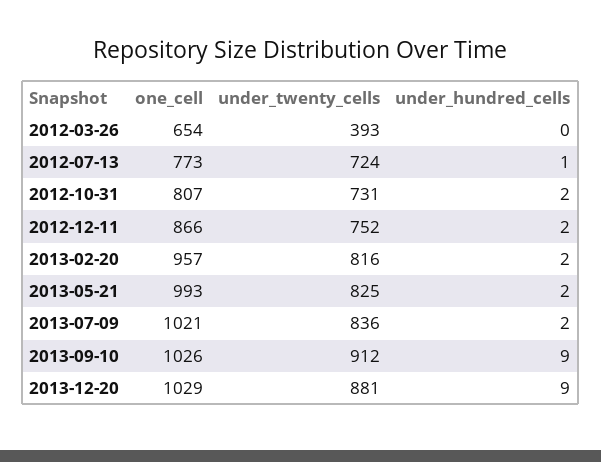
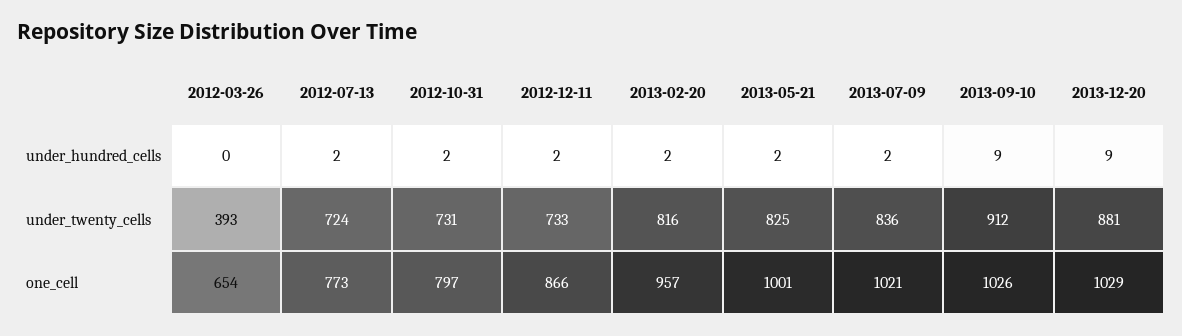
under_hundred_cells, 2012-07-13: 1 -> 2
one_cell, 2012-10-31: 807 -> 797
under_twenty_cells, 2012-12-11: 752 -> 733
one_cell, 2013-05-21: 993 -> 1001

